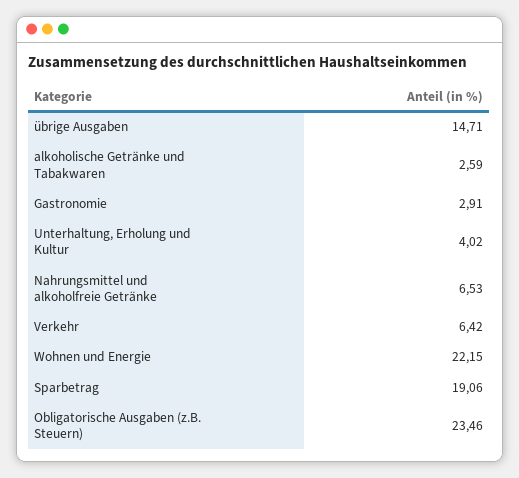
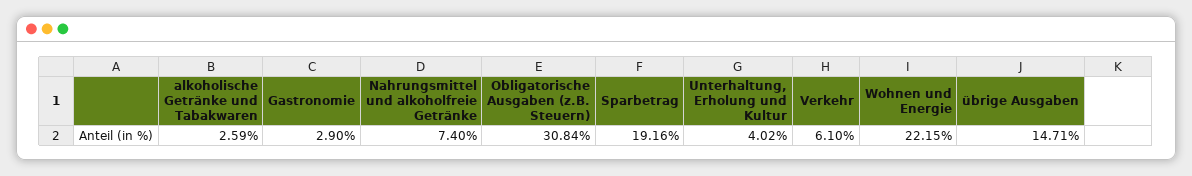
Gastronomie: 2.91 -> 2.9
Nahrungsmittel und alkoholfreie Getränke: 6.53 -> 7.4
Verkehr: 6.42 -> 6.1
Sparbetrag: 19.06 -> 19.16
Obligatorische Ausgaben (z.B. Steuern): 23.46 -> 30.84

